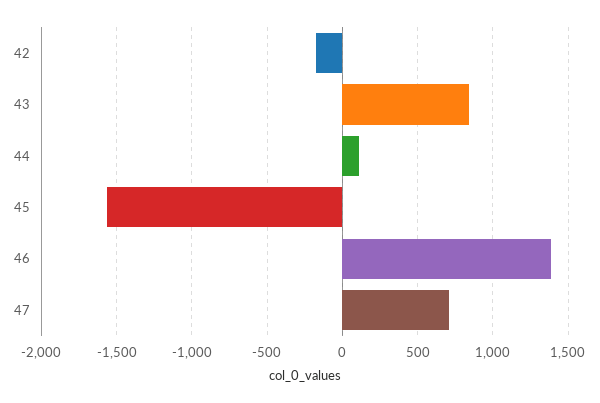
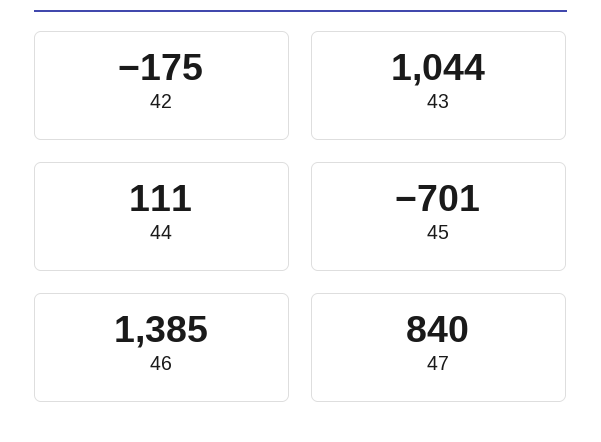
43: 850 -> 1044
45: -1550 -> -701
47: 700 -> 840

